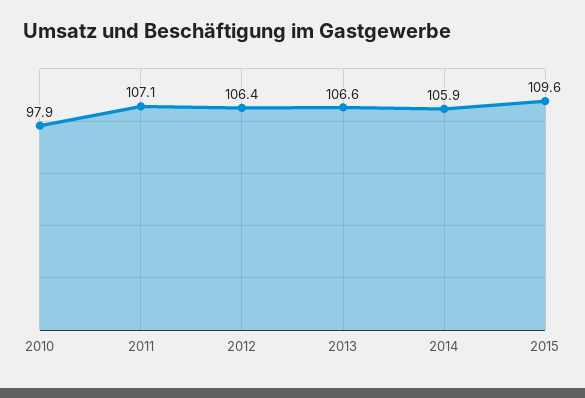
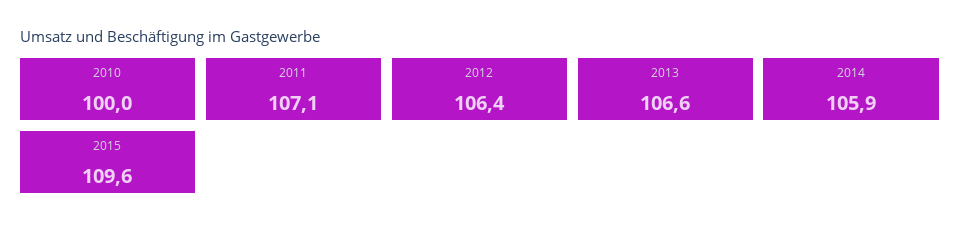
2010: 97.9 -> 100

